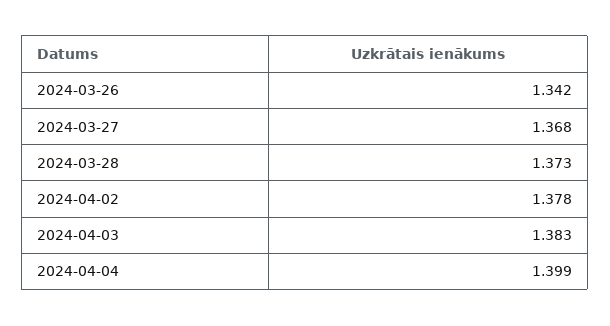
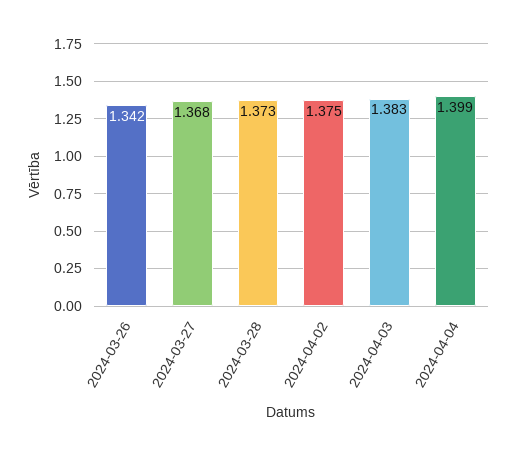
2024-04-02: 1.378 -> 1.375

